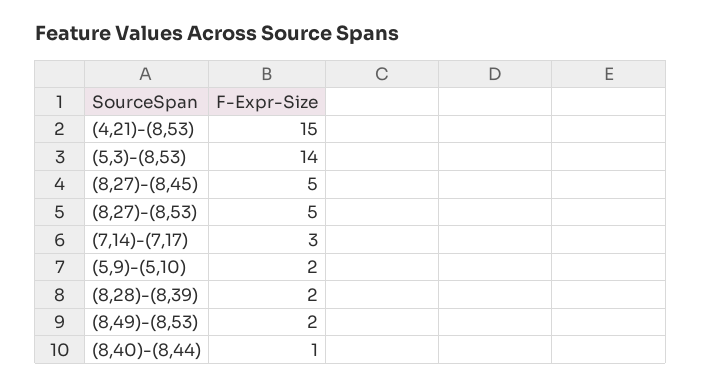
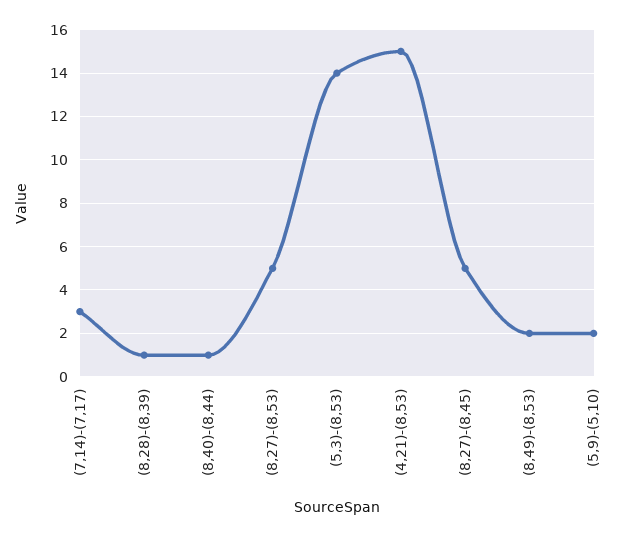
(8,28)-(8,39): 2 -> 1

